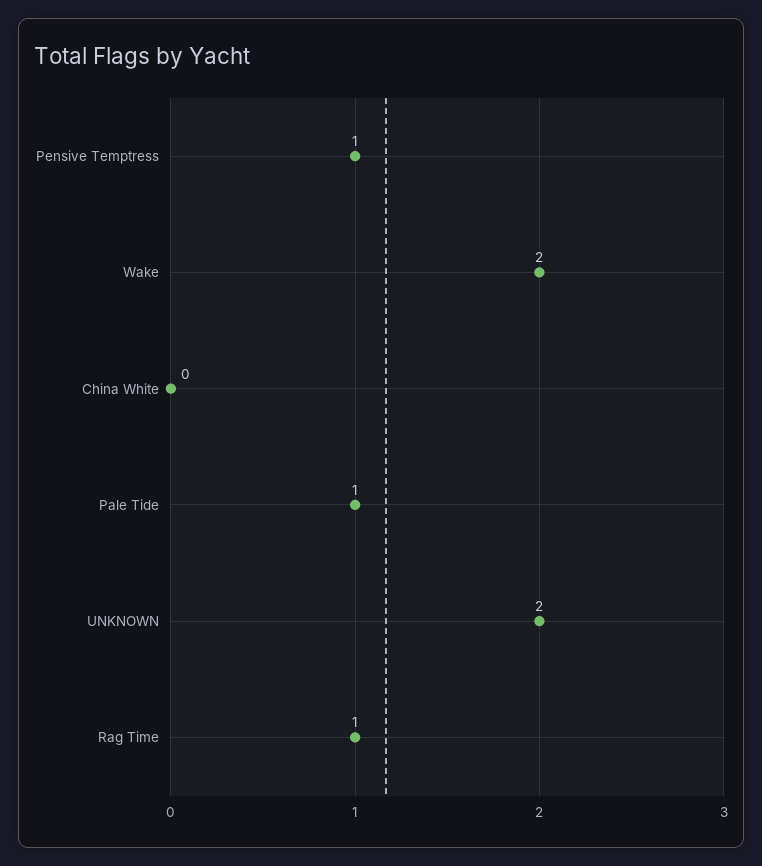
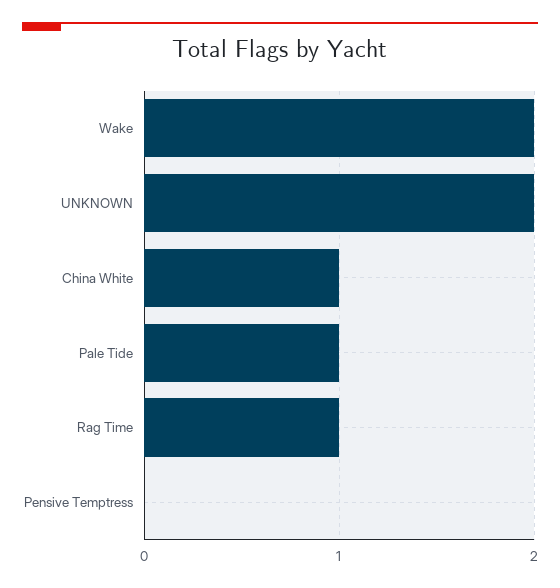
Pensive Temptress: 1 -> 0
China White: 0 -> 1

